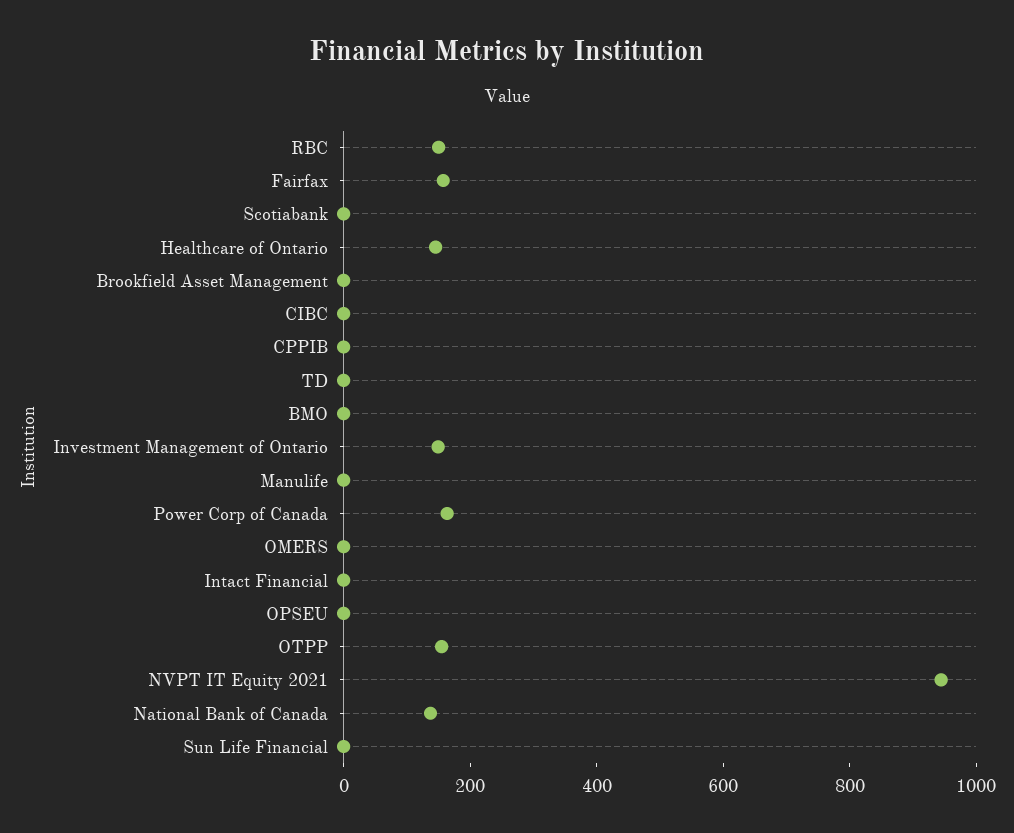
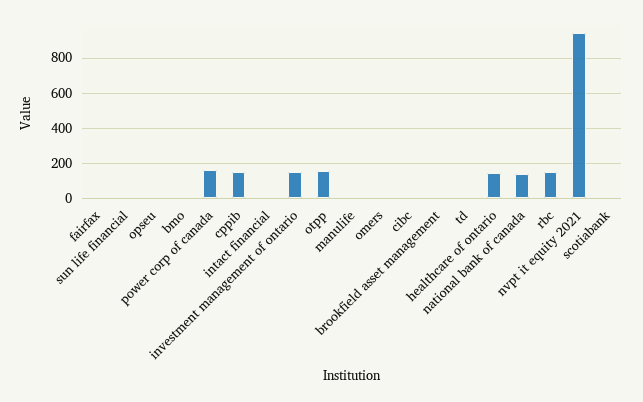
Fairfax: 150 -> 0
CPPIB: 0 -> 150

